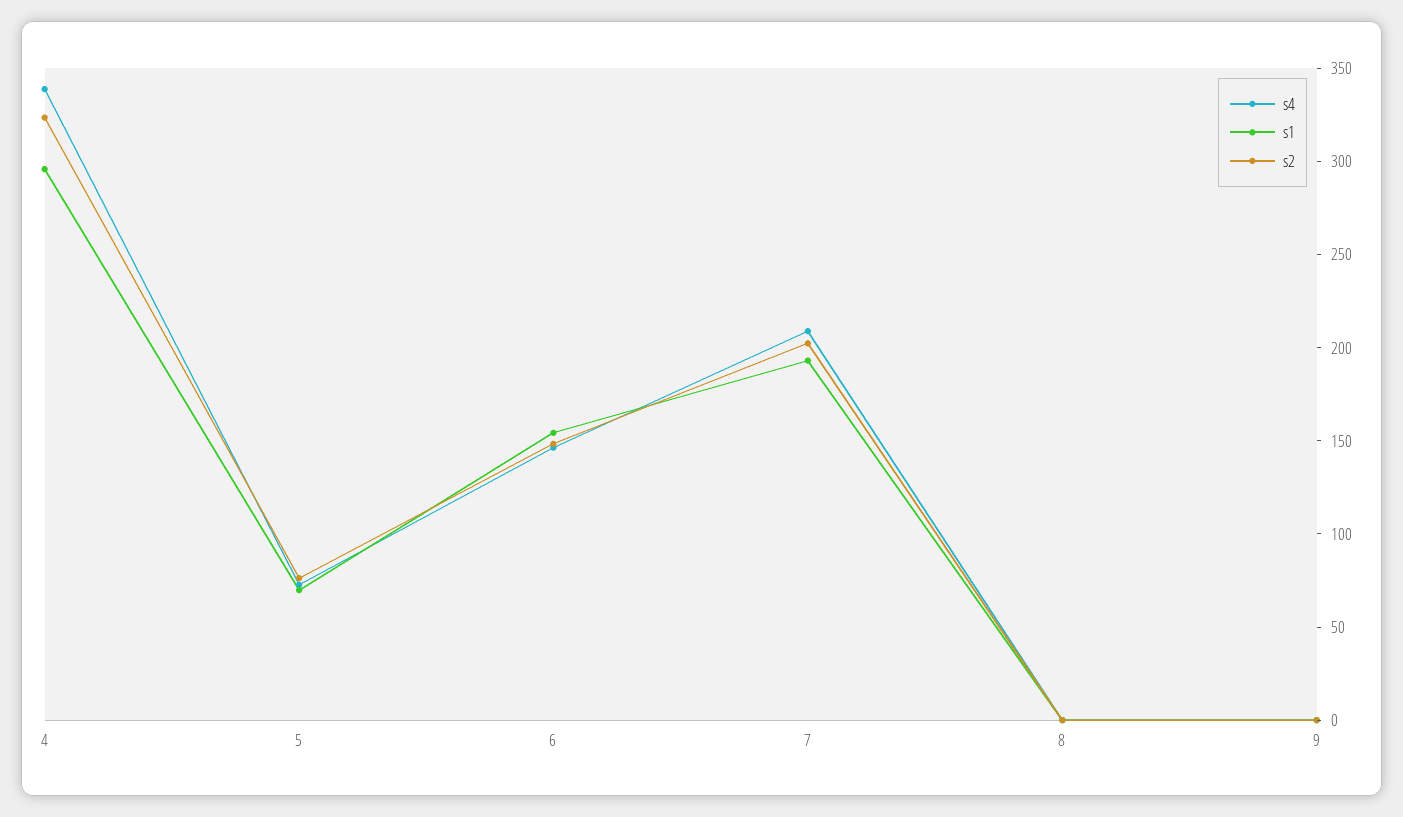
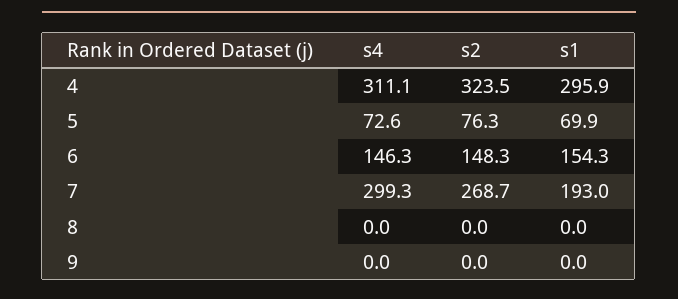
s4, 4: 340 -> 311.1
s4, 7: 210 -> 299.3
s2, 7: 200 -> 268.7

